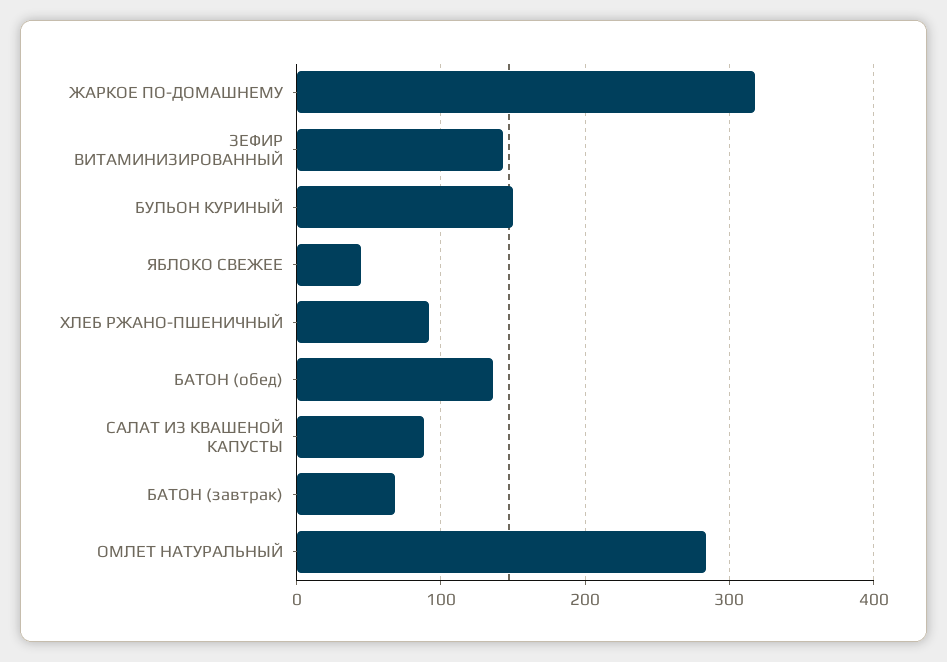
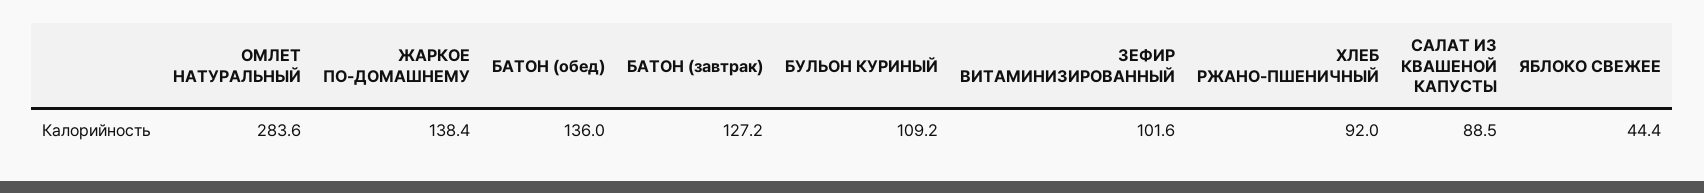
ЖАРКОЕ ПО-ДОМАШНЕМУ: 320 -> 138.4
ЗЕФИР ВИТАМИНИЗИРОВАННЫЙ: 140 -> 101.6
БУЛЬОН КУРИНЫЙ: 150 -> 109.2
БАТОН (завтрак): 70 -> 127.2

